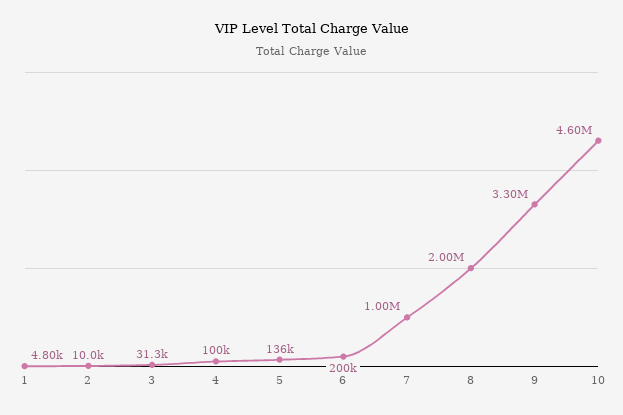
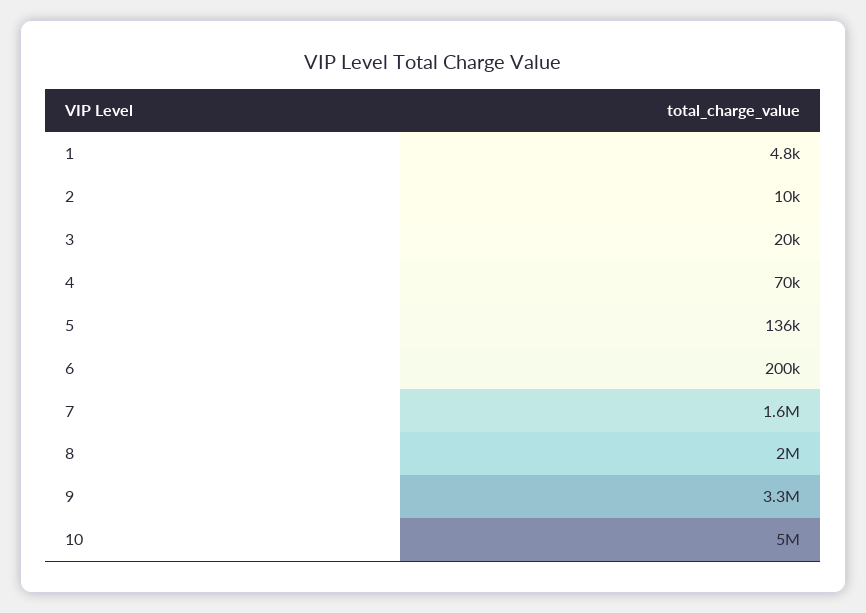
3: 31300 -> 20000
4: 100000 -> 70000
7: 1000000 -> 1600000
10: 4600000 -> 5000000

